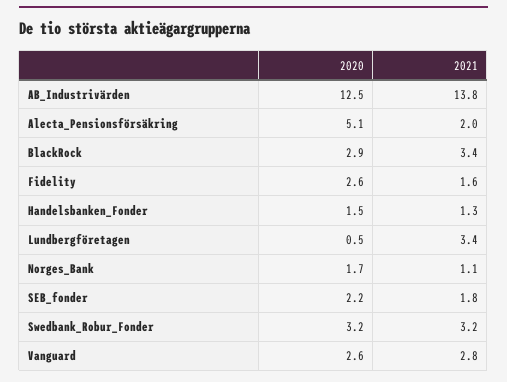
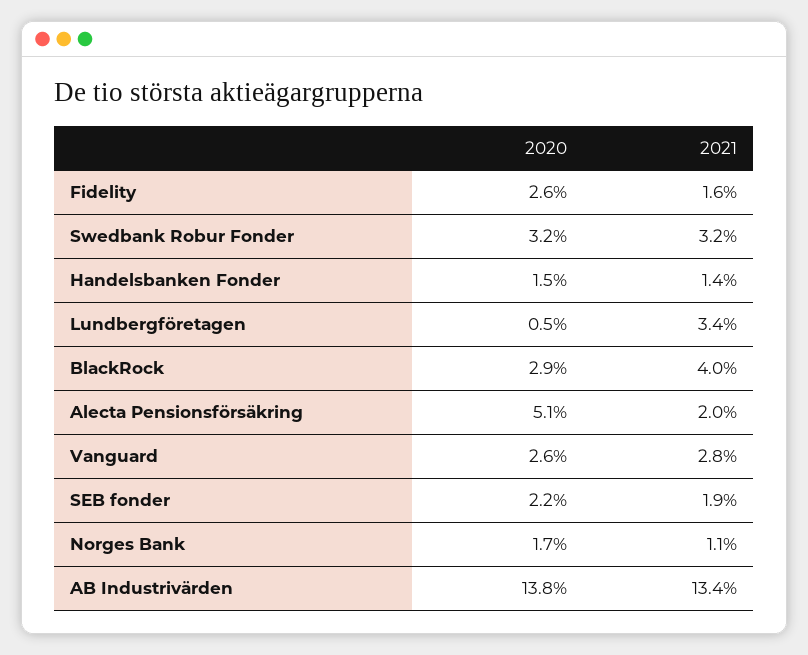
2020, AB_Industrivärden: 12.5 -> 13.8
2021, AB_Industrivärden: 13.8 -> 13.4
2021, BlackRock: 3.4 -> 4
2021, Handelsbanken_Fonder: 1.3 -> 1.4
2021, SEB_fonder: 1.8 -> 1.9

